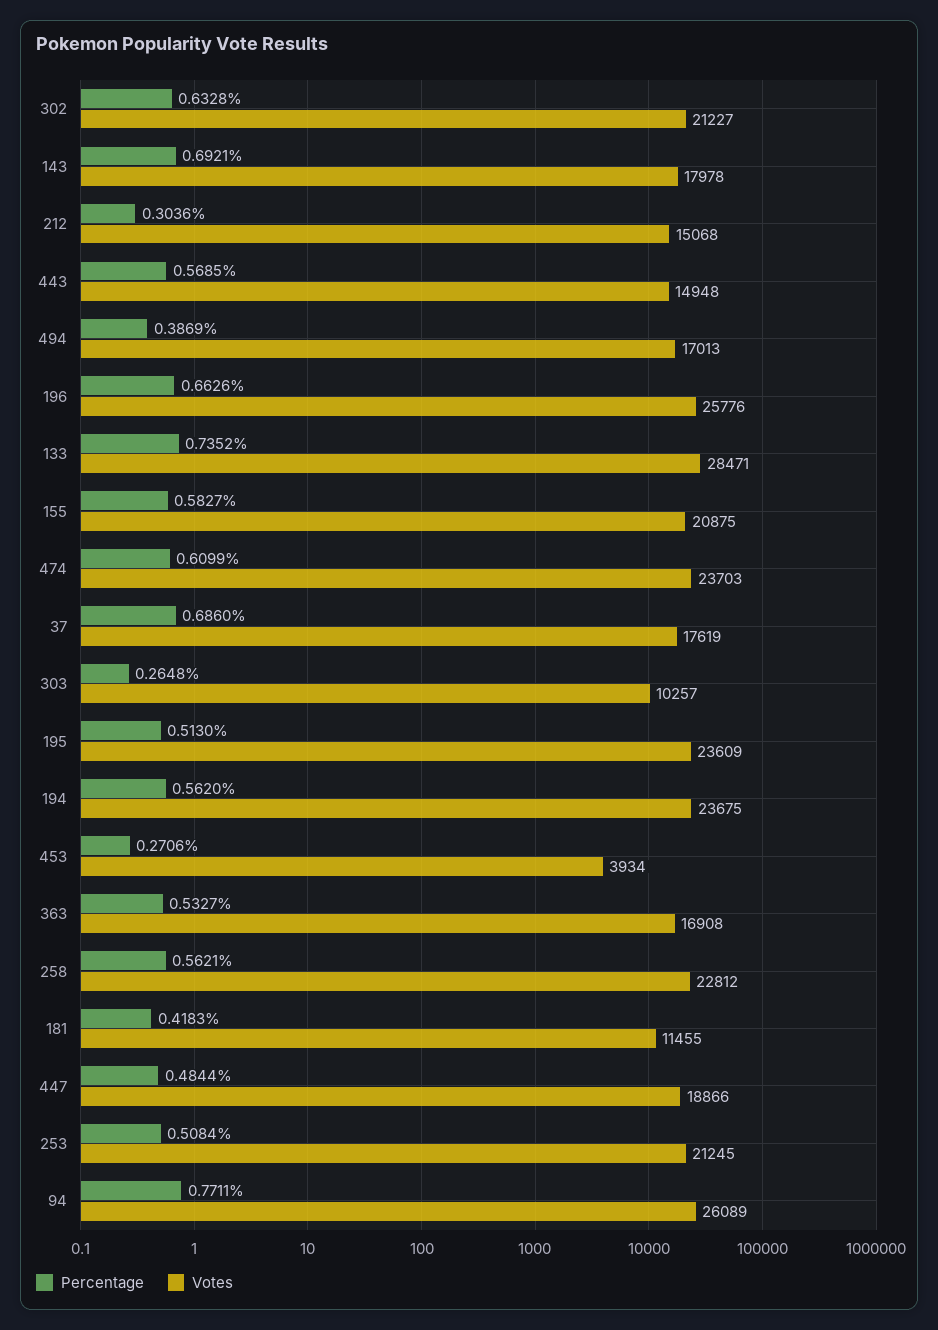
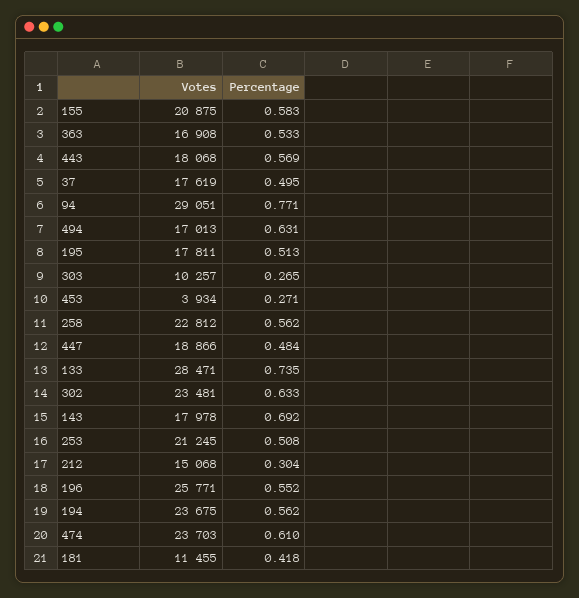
Votes, 302: 21227 -> 23481
Votes, 443: 14948 -> 18068
Percentage, 494: 0.3869 -> 0.631
Percentage, 196: 0.6626 -> 0.552
Votes, 196: 25776 -> 25771
Percentage, 37: 0.686 -> 0.495
Votes, 195: 23609 -> 17811
Votes, 94: 26089 -> 29051

